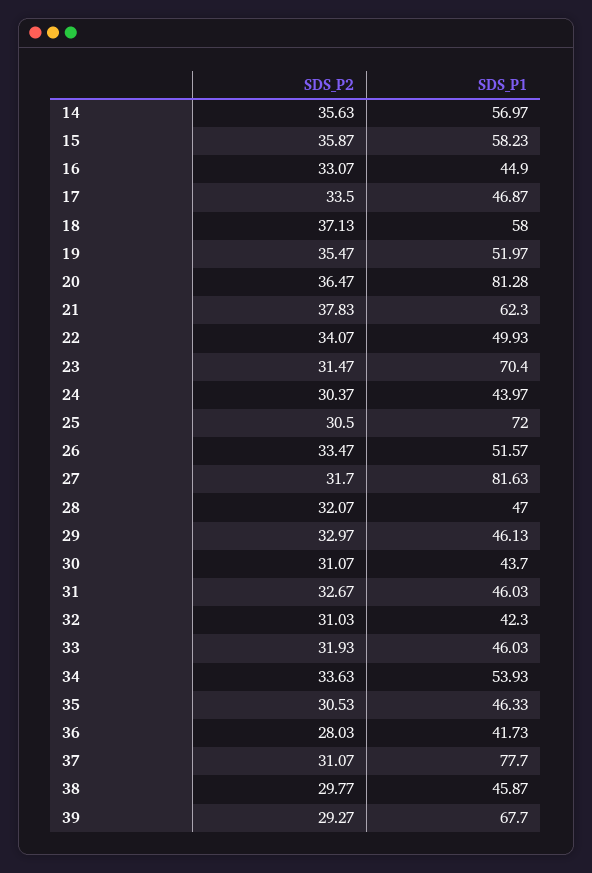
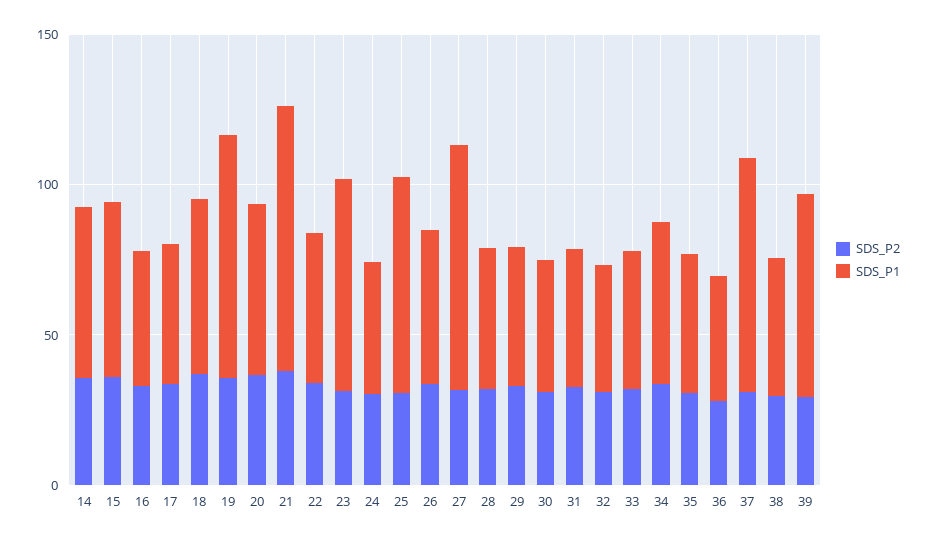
SDS_P1, 19: 51.97 -> 80
SDS_P1, 20: 81.28 -> 60
SDS_P1, 21: 62.3 -> 90

